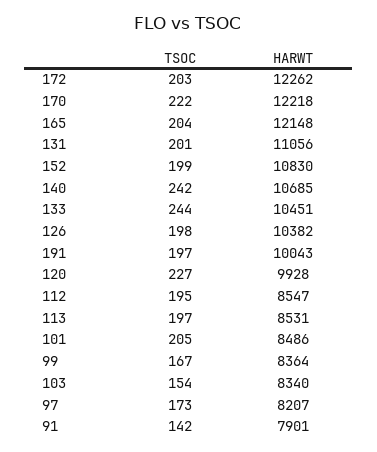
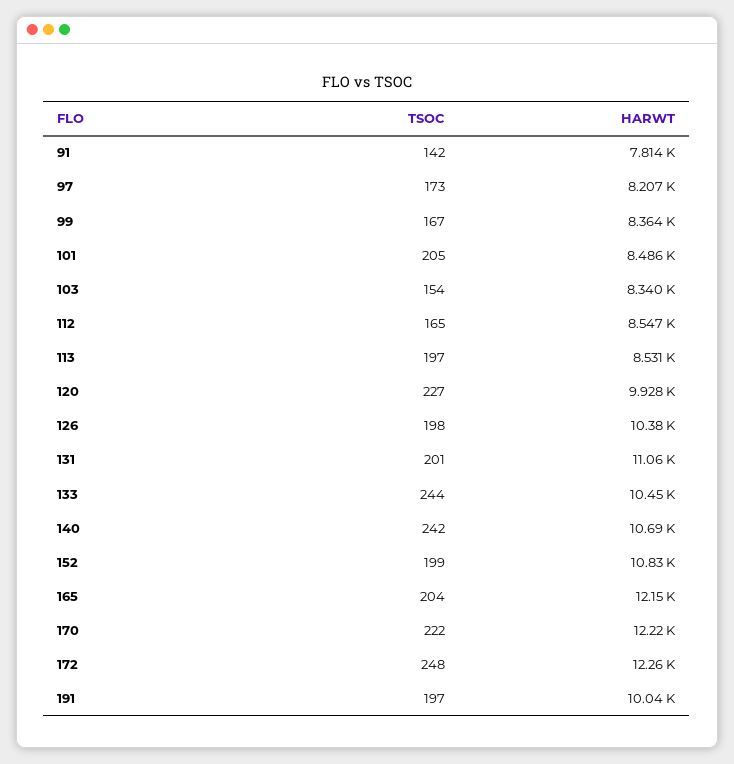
TSOC, 172: 203 -> 248
TSOC, 112: 195 -> 165
HARWT, 91: 7901 -> 7814

